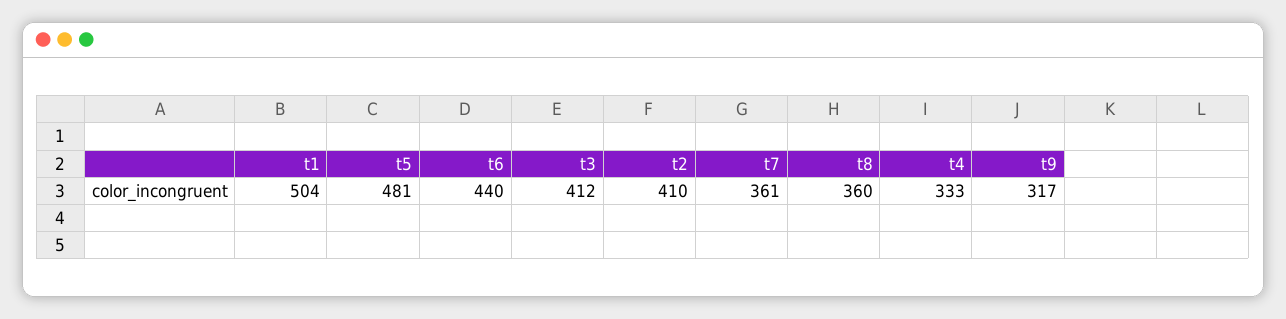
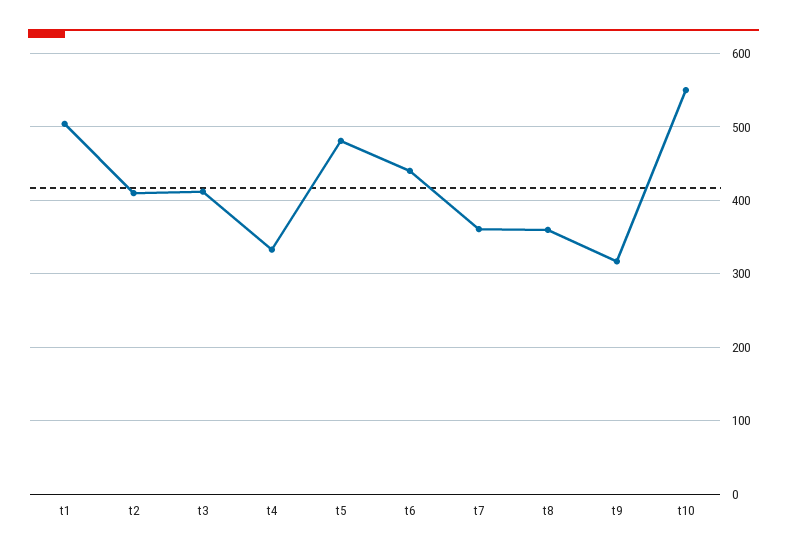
t10: none -> 550

